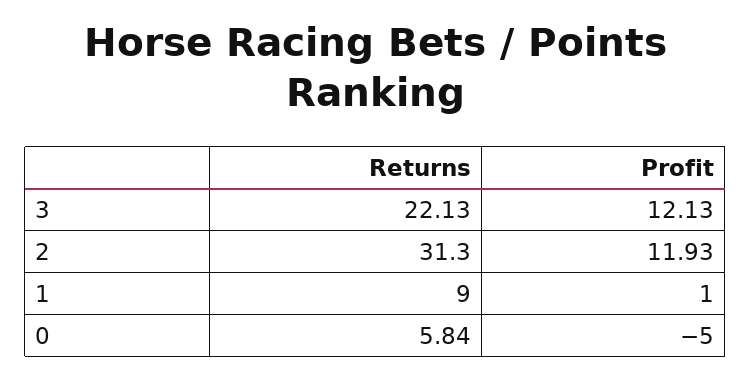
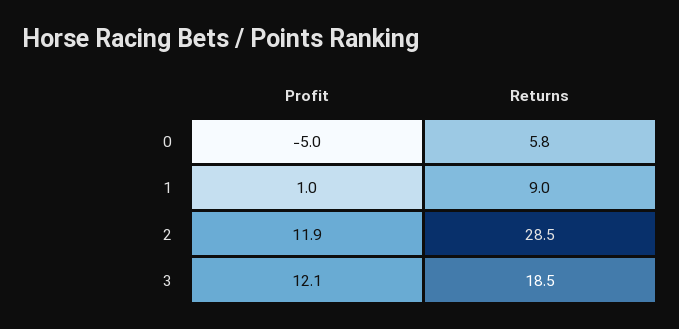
Returns, 3: 22.13 -> 18.5
Returns, 2: 31.3 -> 28.5

